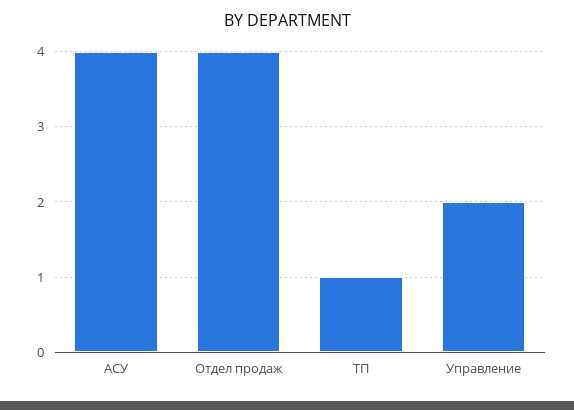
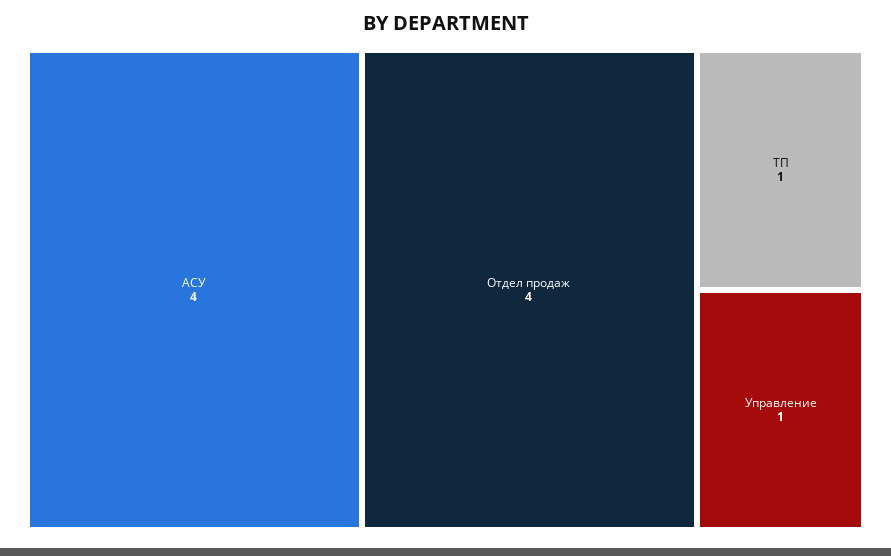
Управление: 2 -> 1

